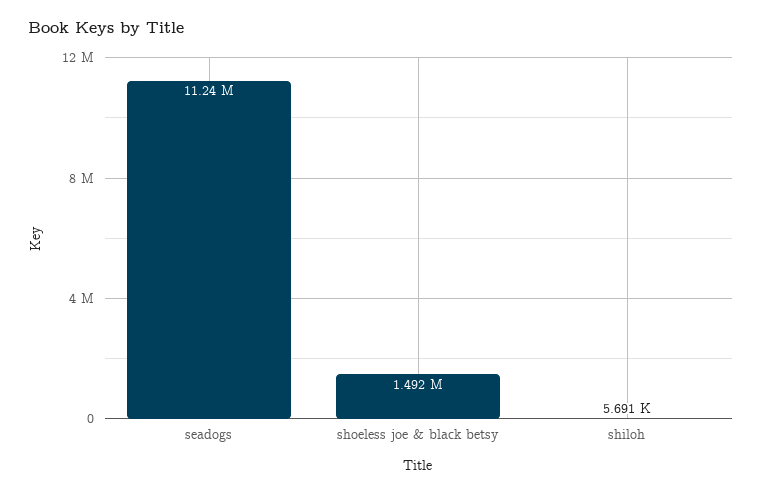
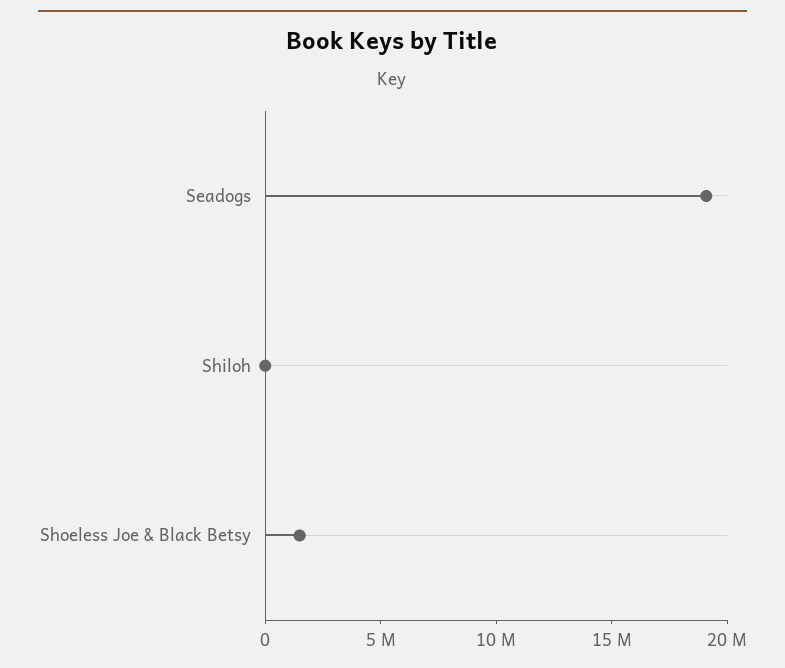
seadogs: 11240000 -> 19000000

